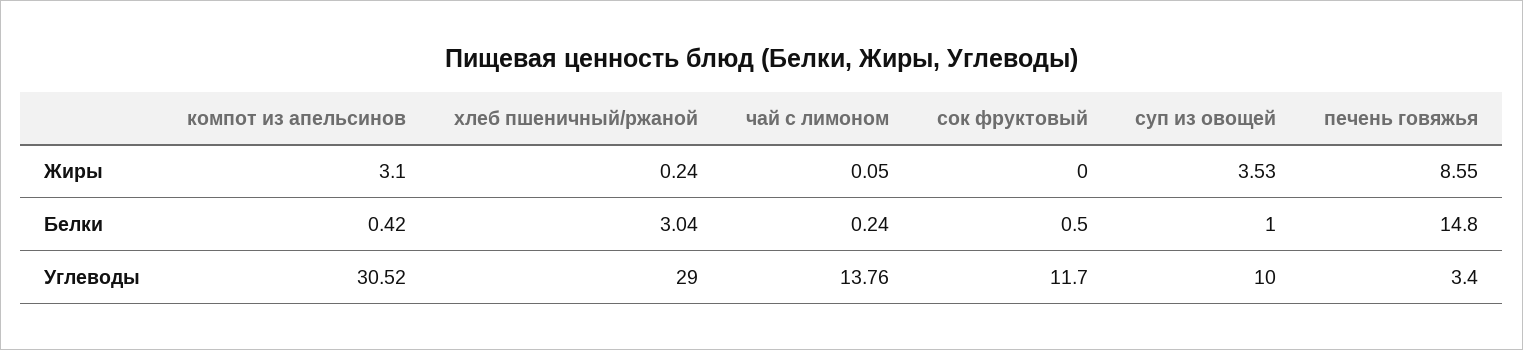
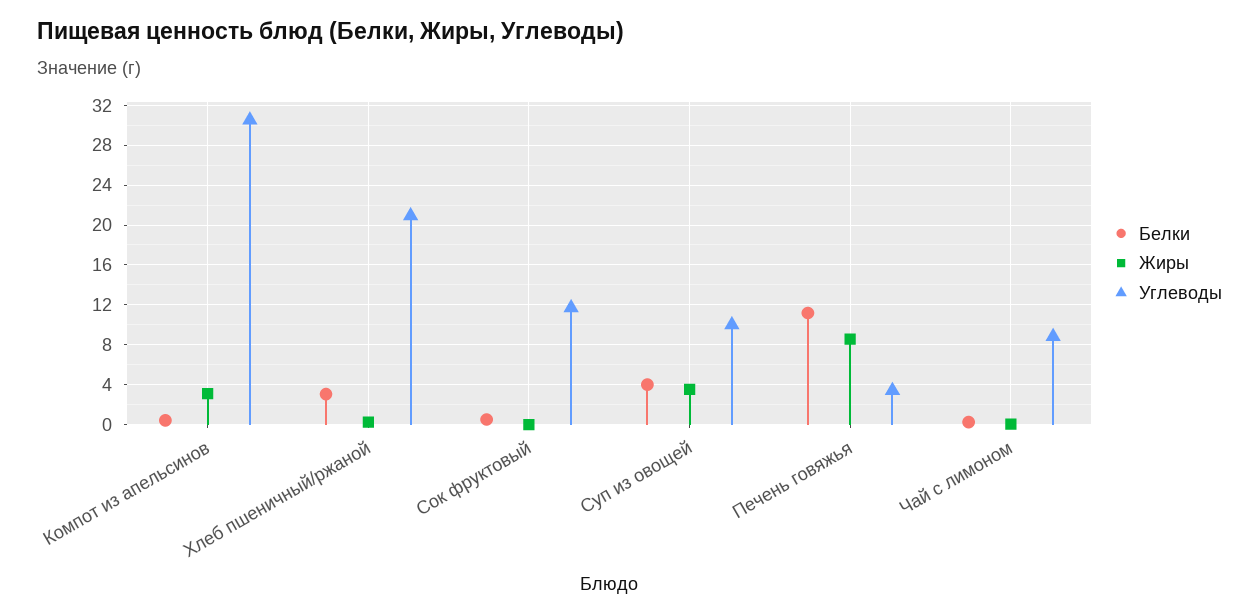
Белки, суп из овощей: 1 -> 4
Белки, печень говяжья: 14.8 -> 11
Углеводы, хлеб пшеничный/ржаной: 29 -> 21
Углеводы, чай с лимоном: 13.76 -> 9

